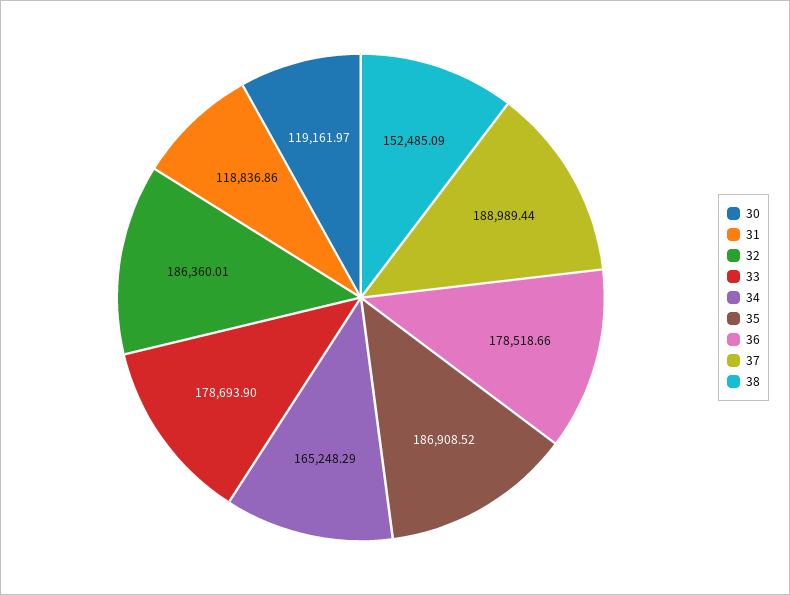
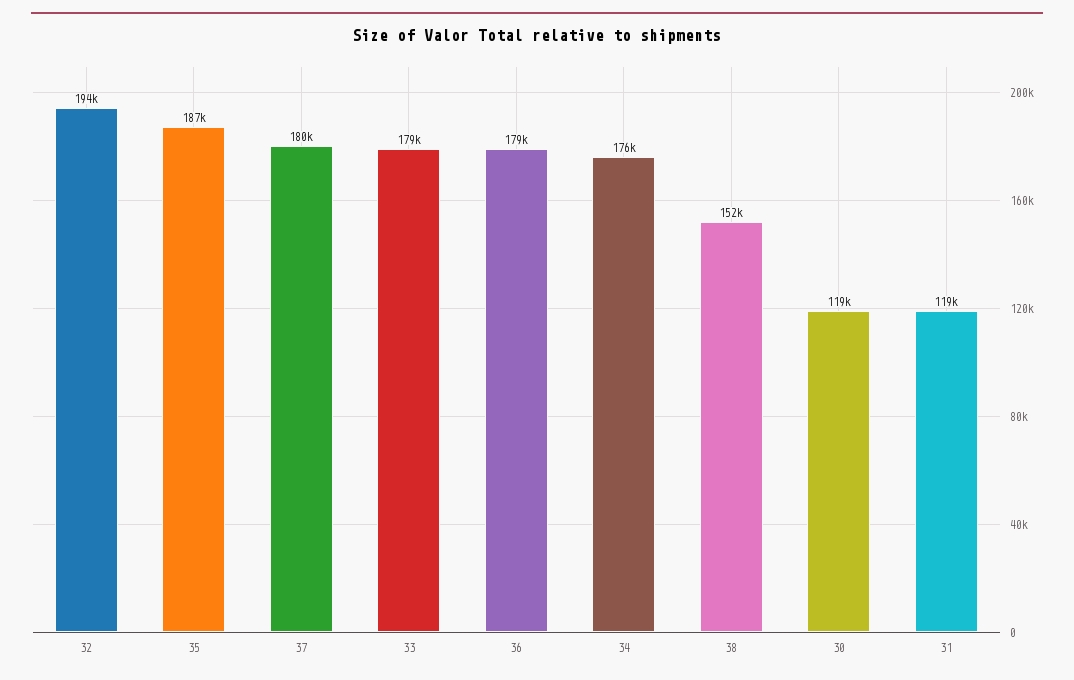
32: 186360.01 -> 194000
34: 165248.29 -> 176000
37: 188989.44 -> 180000

